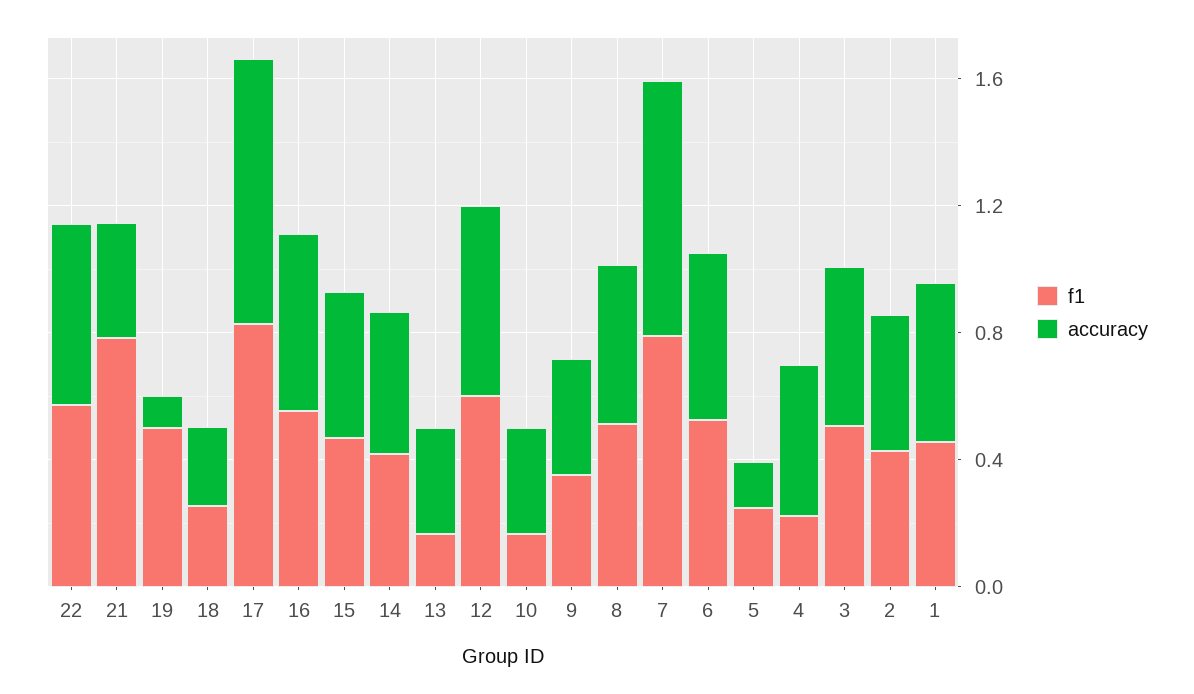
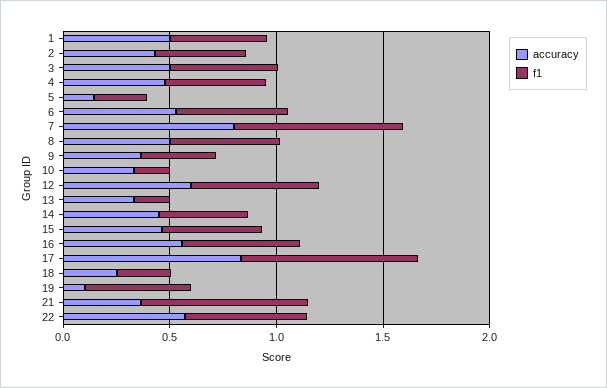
f1, 4: 0.2 -> 0.5

